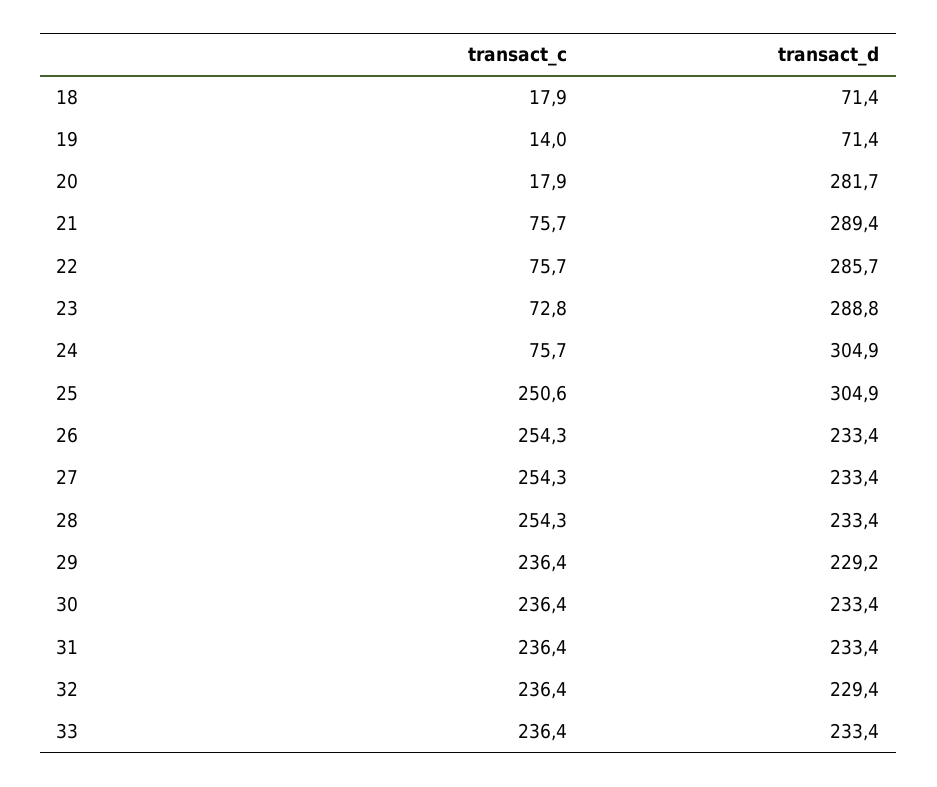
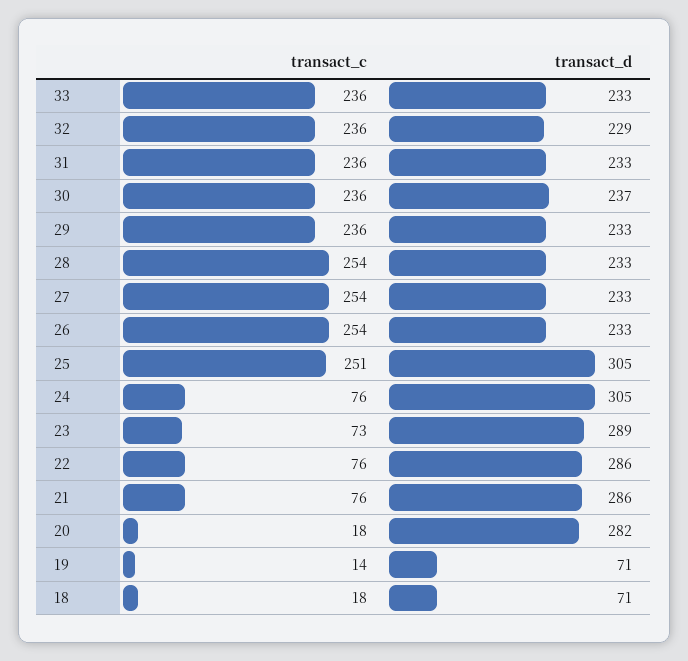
transact_d, 21: 289.4 -> 286
transact_d, 29: 229.2 -> 233
transact_d, 30: 233.4 -> 237

